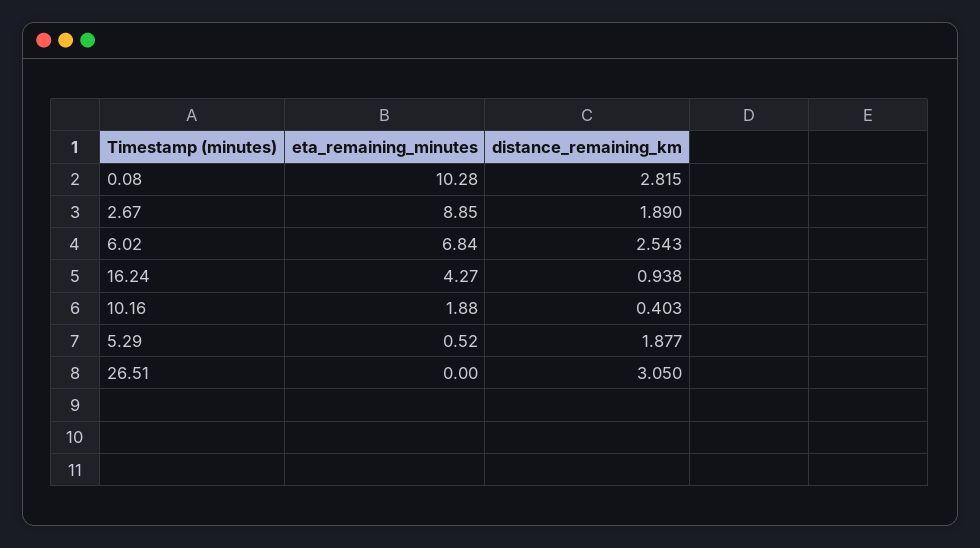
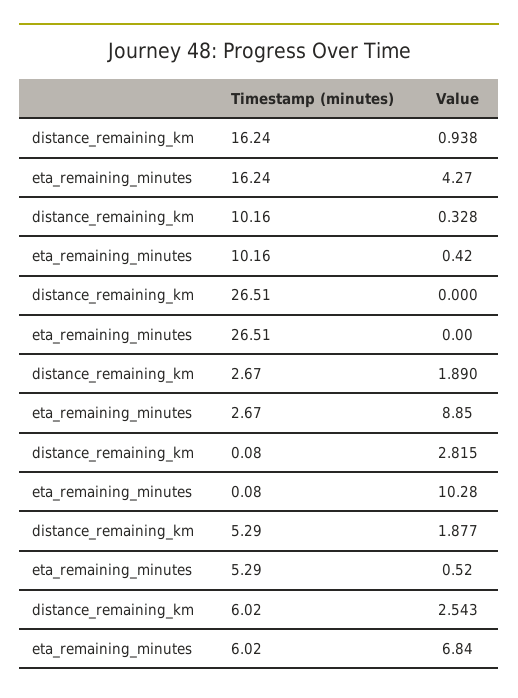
eta_remaining_minutes, 10.16: 1.88 -> 0.42
distance_remaining_km, 10.16: 0.403 -> 0.328
distance_remaining_km, 26.51: 3.05 -> 0

